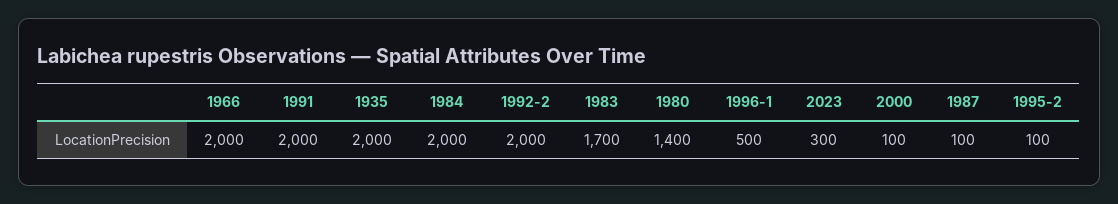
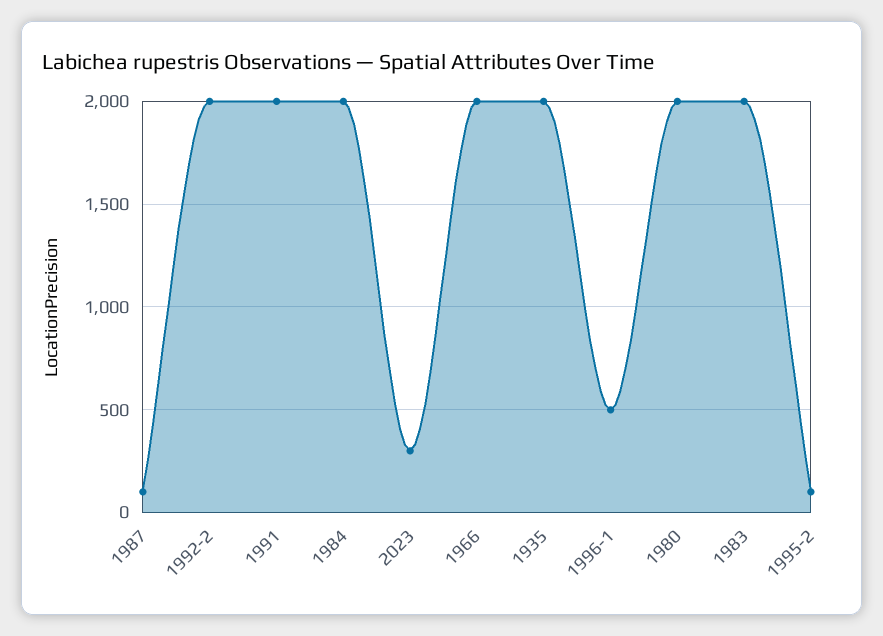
1983: 1700 -> 2000
1980: 1400 -> 2000
2000: 100 -> none

